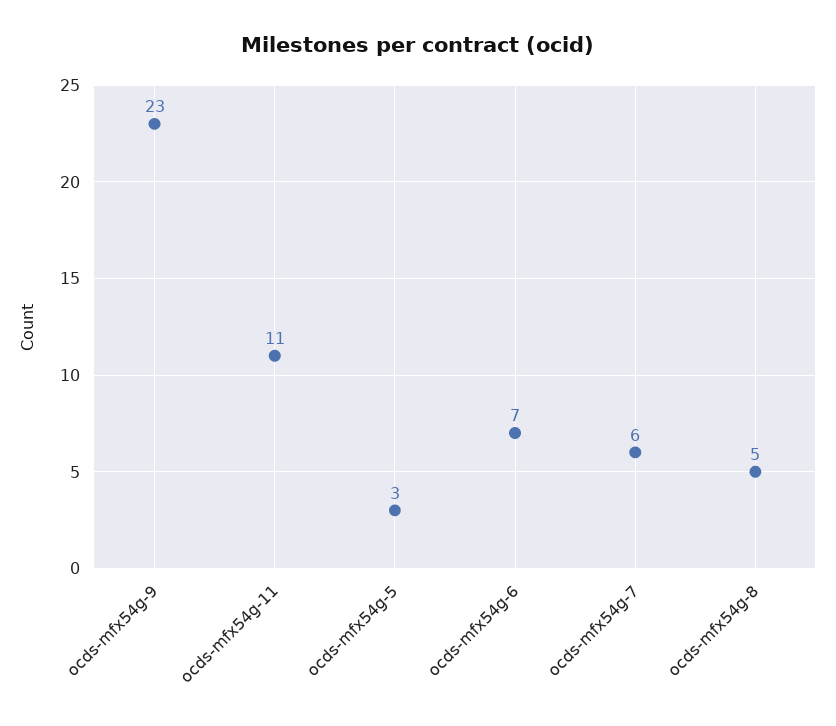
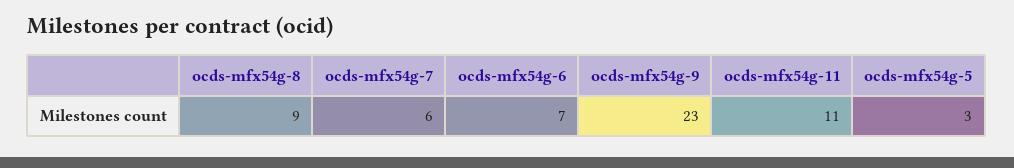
ocds-mfx54g-8: 5 -> 9

